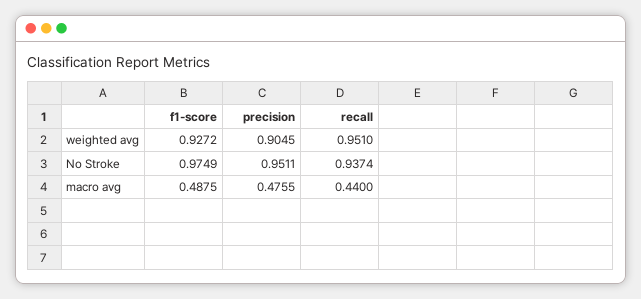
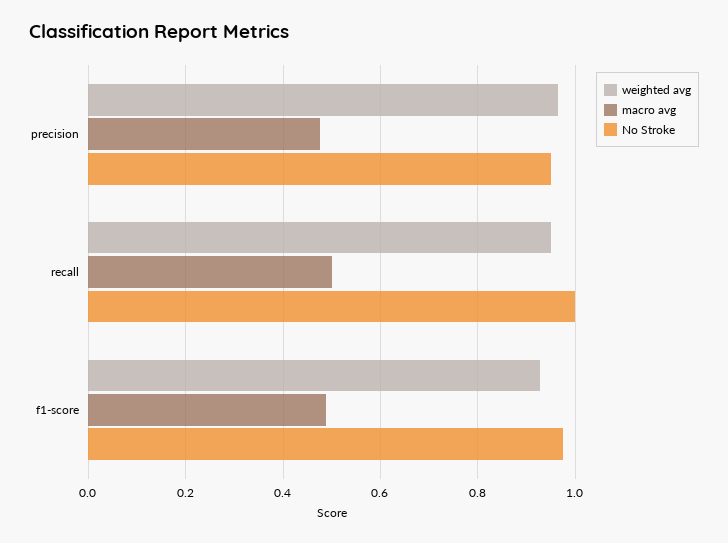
weighted avg, precision: 0.9045 -> 0.96
No Stroke, recall: 0.9374 -> 1
macro avg, recall: 0.44 -> 0.5

